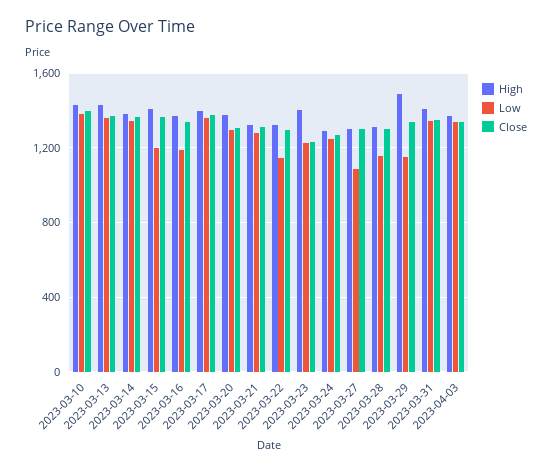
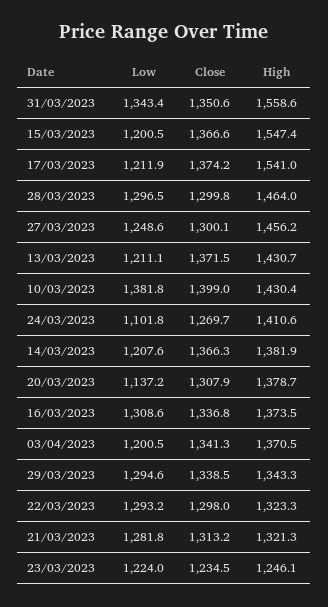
Low, 2023-03-13: 1350 -> 1211.1
Low, 2023-03-14: 1350 -> 1207.6
High, 2023-03-15: 1400 -> 1547.4
Low, 2023-03-16: 1200 -> 1308.6
High, 2023-03-17: 1400 -> 1541
Low, 2023-03-17: 1350 -> 1211.9
Low, 2023-03-20: 1300 -> 1137.2
Low, 2023-03-22: 1150 -> 1293.2
High, 2023-03-23: 1400 -> 1246.1
High, 2023-03-24: 1300 -> 1410.6
Low, 2023-03-24: 1250 -> 1101.8
High, 2023-03-27: 1300 -> 1456.2
Low, 2023-03-27: 1100 -> 1248.6
High, 2023-03-28: 1300 -> 1464
Low, 2023-03-28: 1150 -> 1296.5
High, 2023-03-29: 1500 -> 1343.3
Low, 2023-03-29: 1150 -> 1294.6
High, 2023-03-31: 1400 -> 1558.6
Low, 2023-04-03: 1350 -> 1200.5

